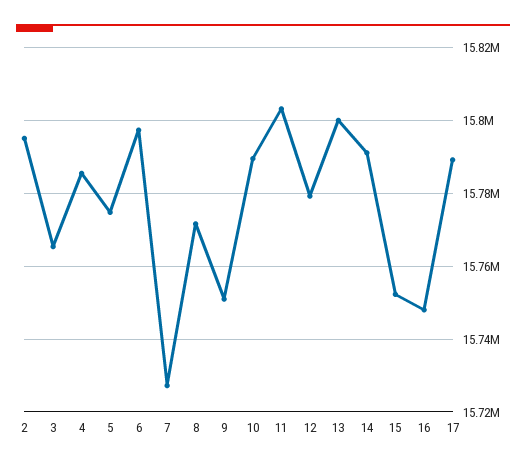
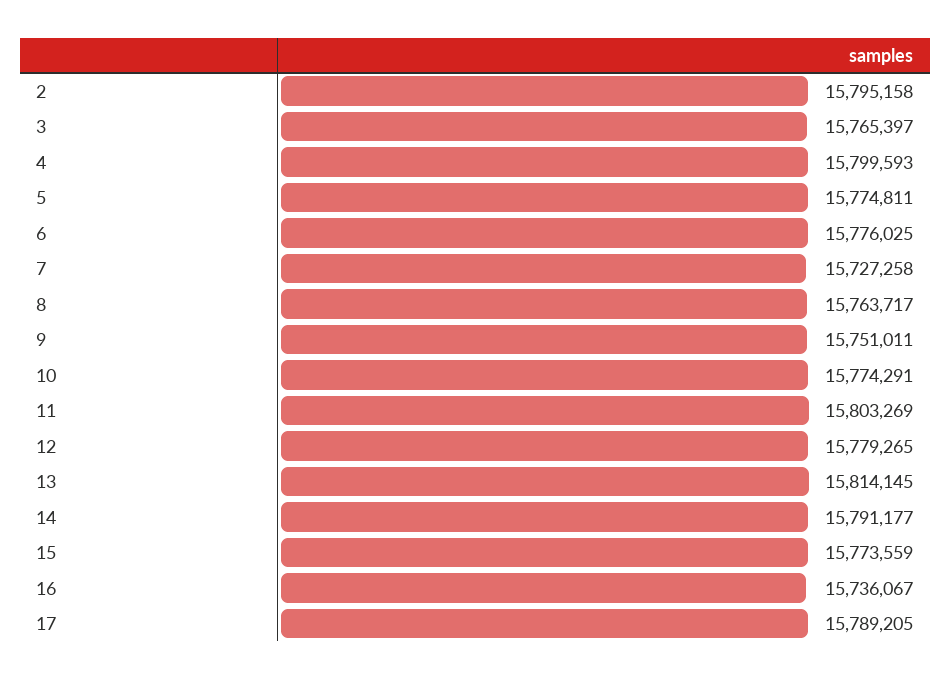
4: 15786000 -> 15799593
6: 15798000 -> 15776025
8: 15772000 -> 15763717
10: 15790000 -> 15774291
13: 15800000 -> 15814145
15: 15752000 -> 15773559
16: 15748000 -> 15736067

